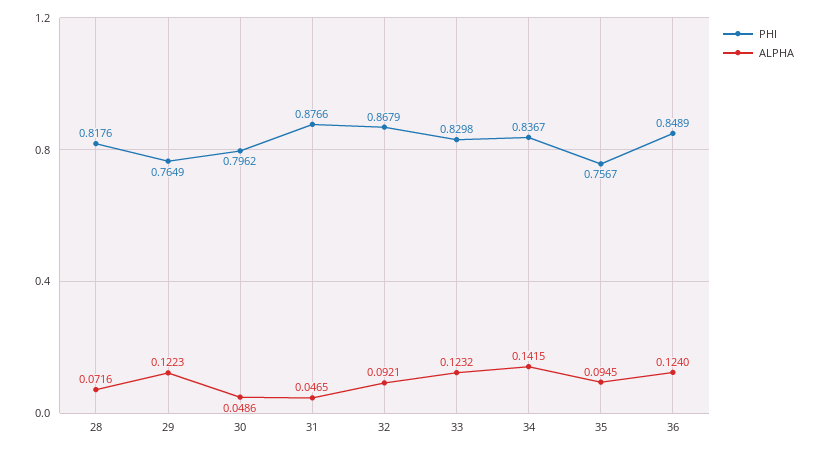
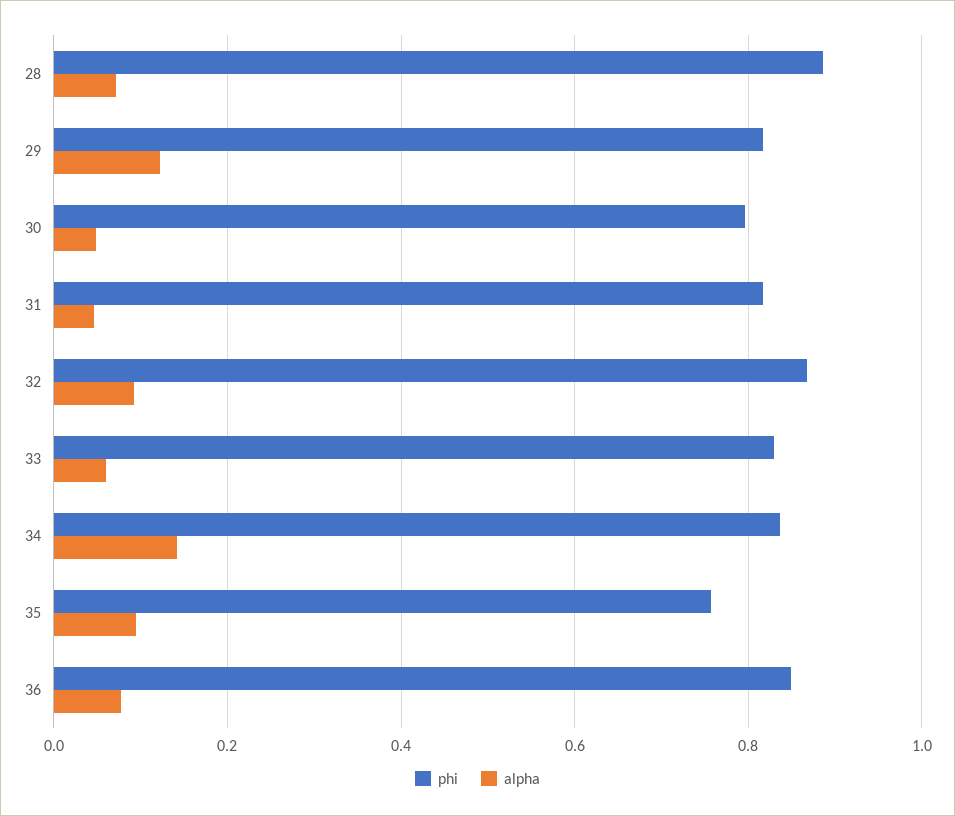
PHI, 28: 0.8176 -> 0.88
PHI, 29: 0.7649 -> 0.82
PHI, 31: 0.8766 -> 0.82
ALPHA, 33: 0.1232 -> 0.06
ALPHA, 36: 0.124 -> 0.08

